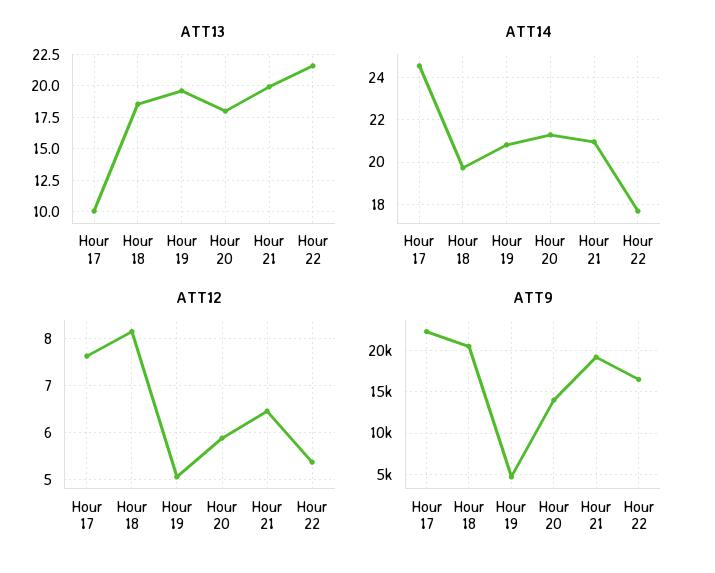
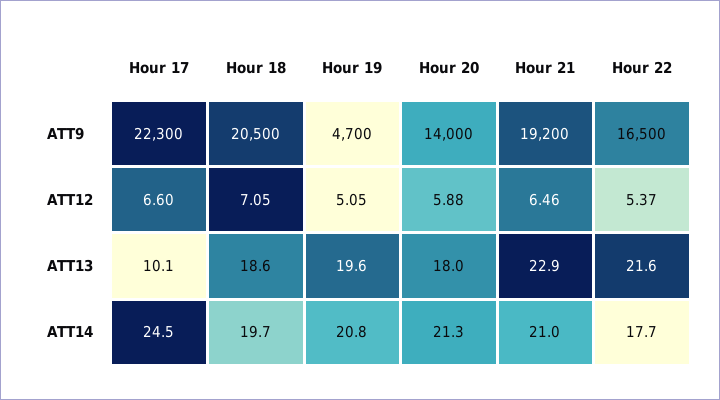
ATT13, Hour 21: 20 -> 22.9
ATT12, Hour 17: 7.6 -> 6.6
ATT12, Hour 18: 8.2 -> 7.05

